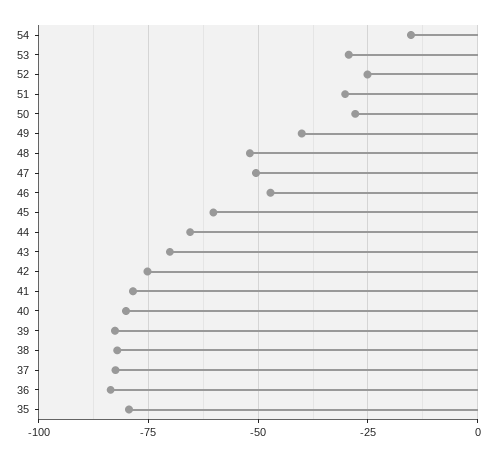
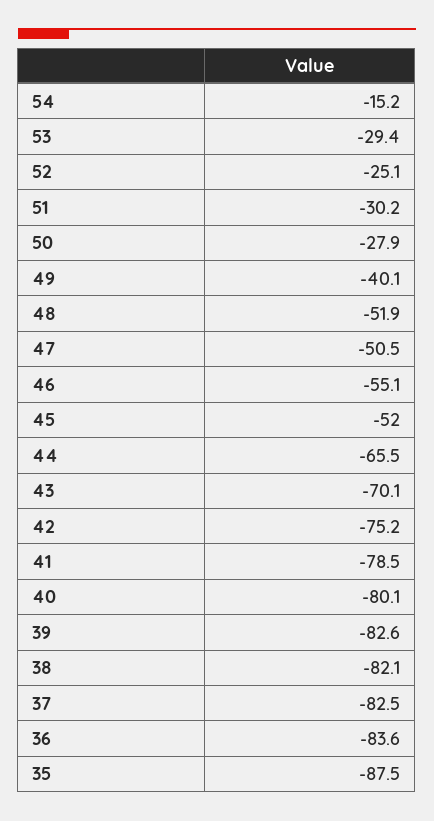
46: -47.5 -> -55.1
45: -60 -> -52
35: -80 -> -87.5

